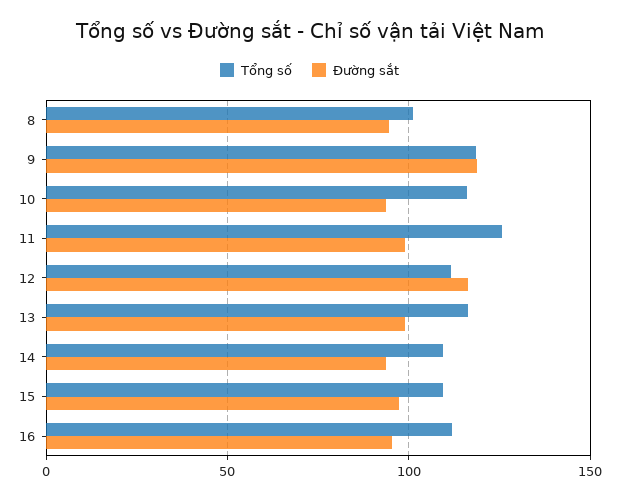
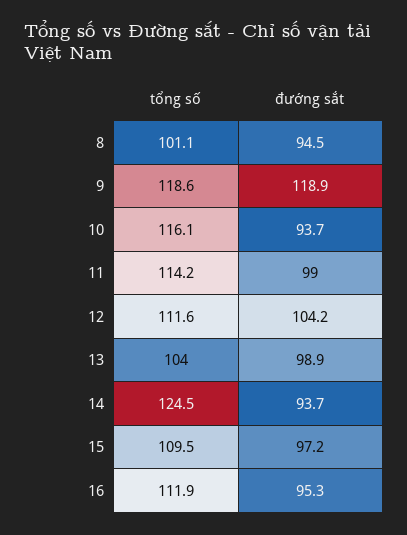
Tổng số, 11: 125 -> 114.2
Đường sắt, 12: 115 -> 104.2
Tổng số, 13: 115 -> 104
Tổng số, 14: 110 -> 124.5

